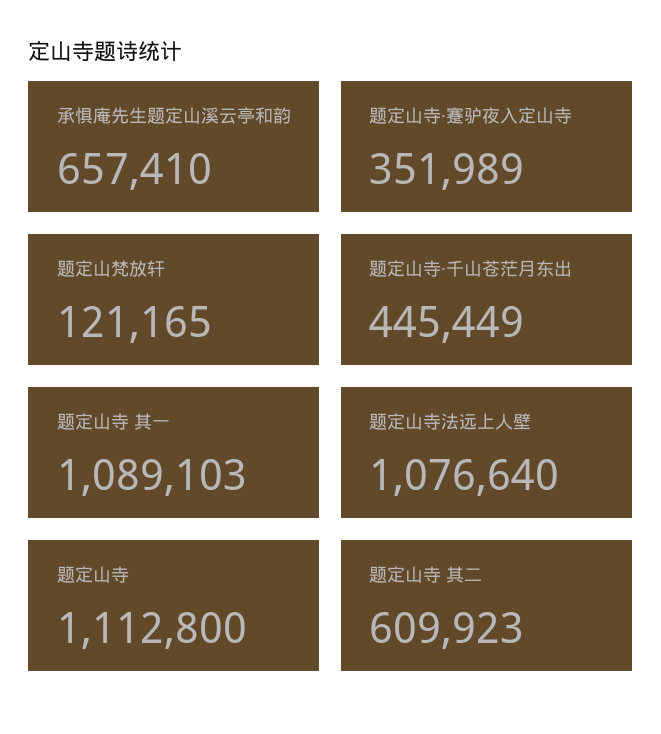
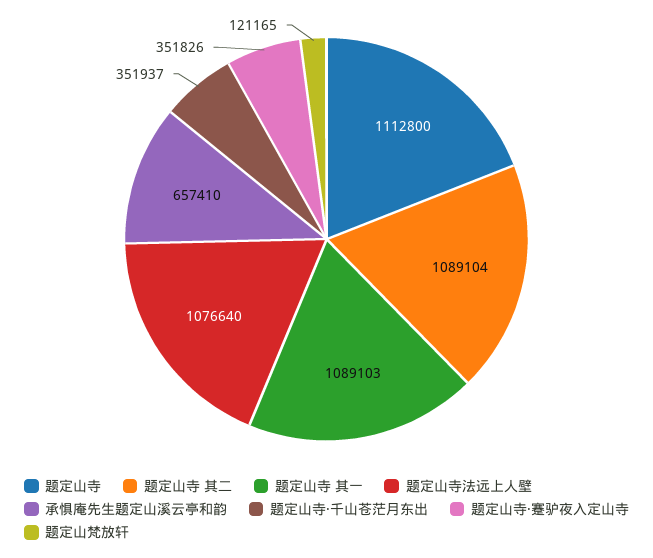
题定山寺·蹇驴夜入定山寺: 351989 -> 351826
题定山寺·千山苍茫月东出: 445449 -> 351937
题定山寺 其二: 609923 -> 1089104

